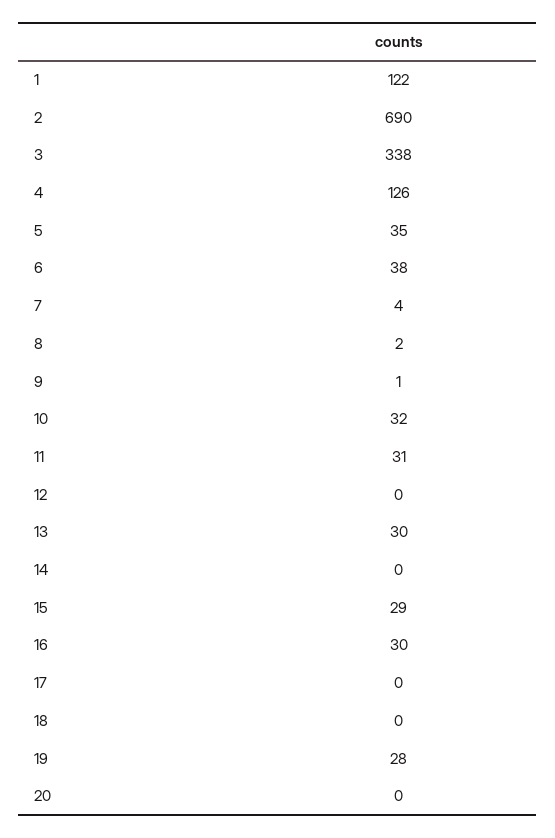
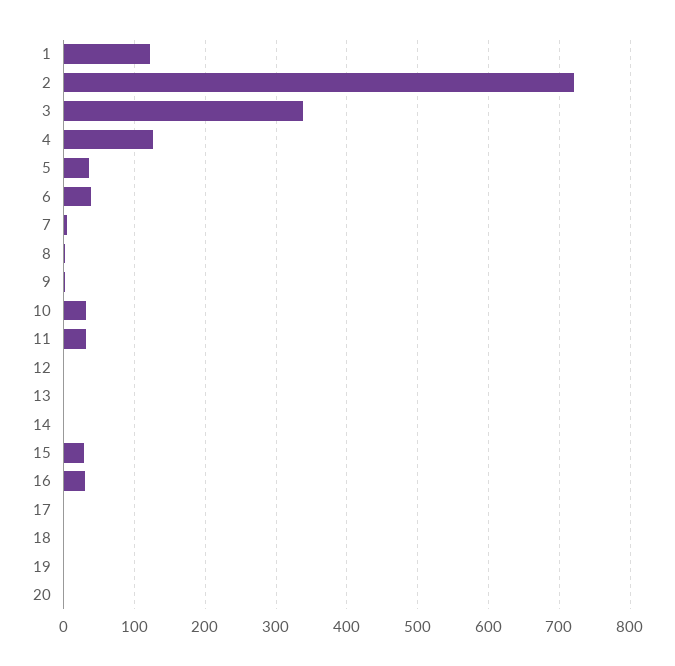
2: 690 -> 720
13: 30 -> 0
19: 28 -> 0

